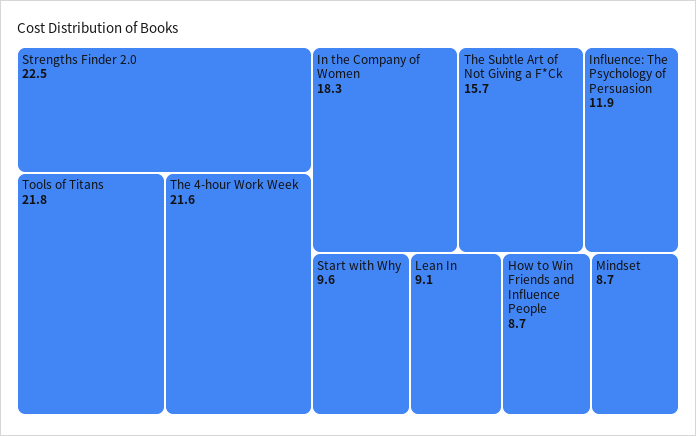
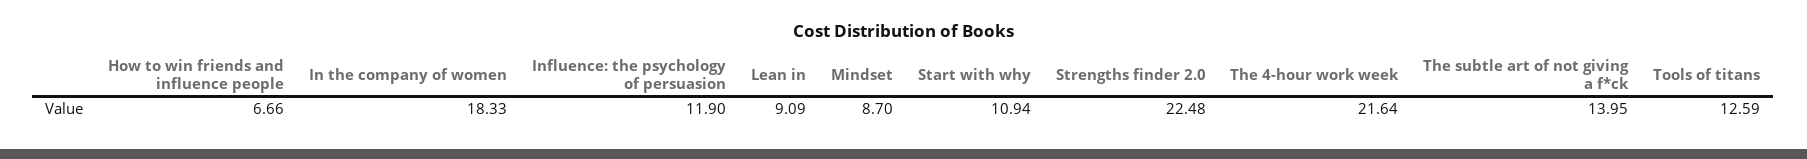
Tools of Titans: 21.8 -> 12.59
The Subtle Art of Not Giving a F*Ck: 15.7 -> 13.95
Start with Why: 9.6 -> 10.94
How to Win Friends and Influence People: 8.7 -> 6.66

